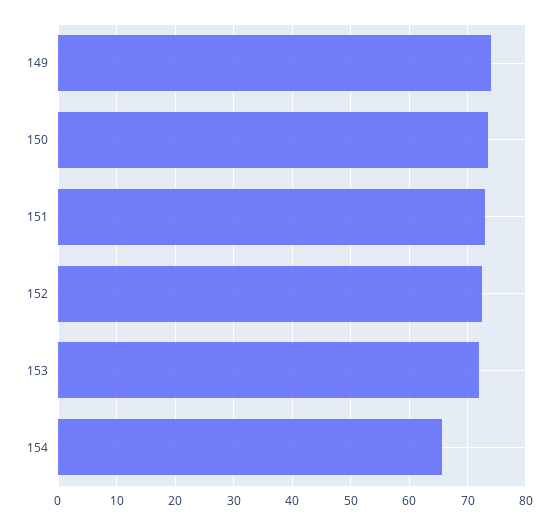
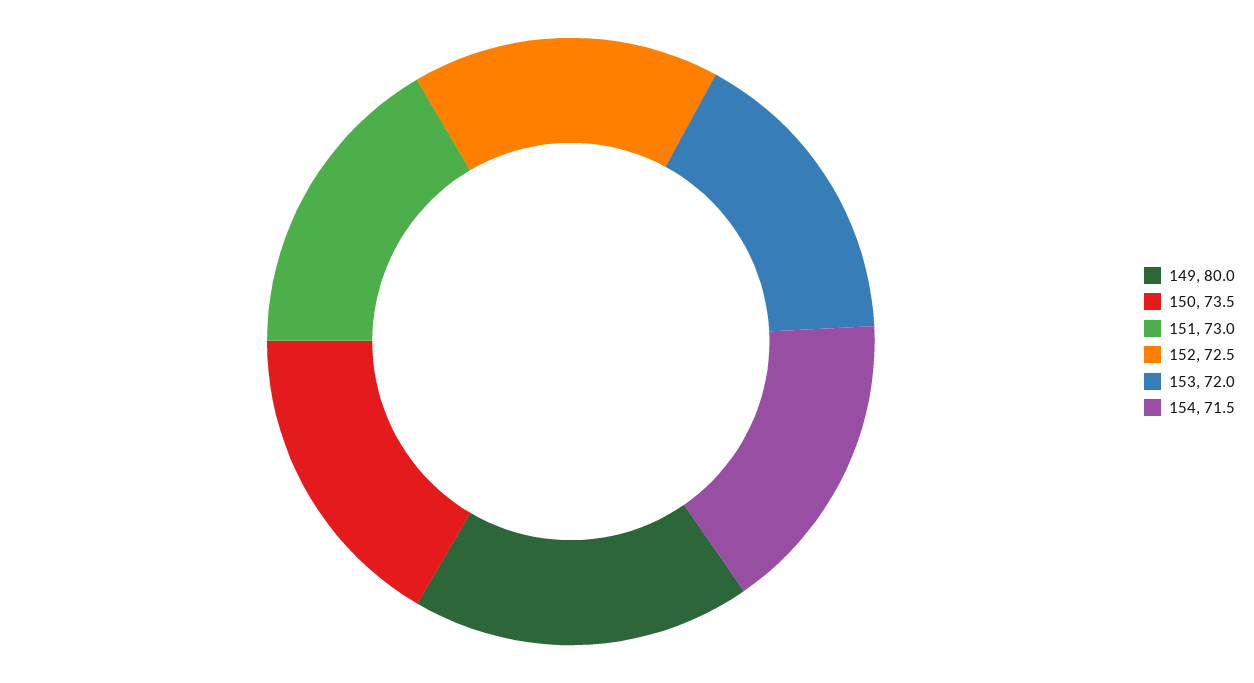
149: 74 -> 80
154: 66 -> 71.5

